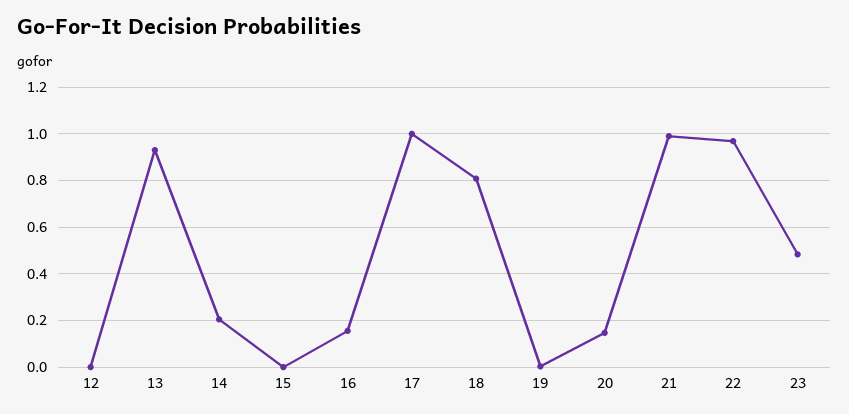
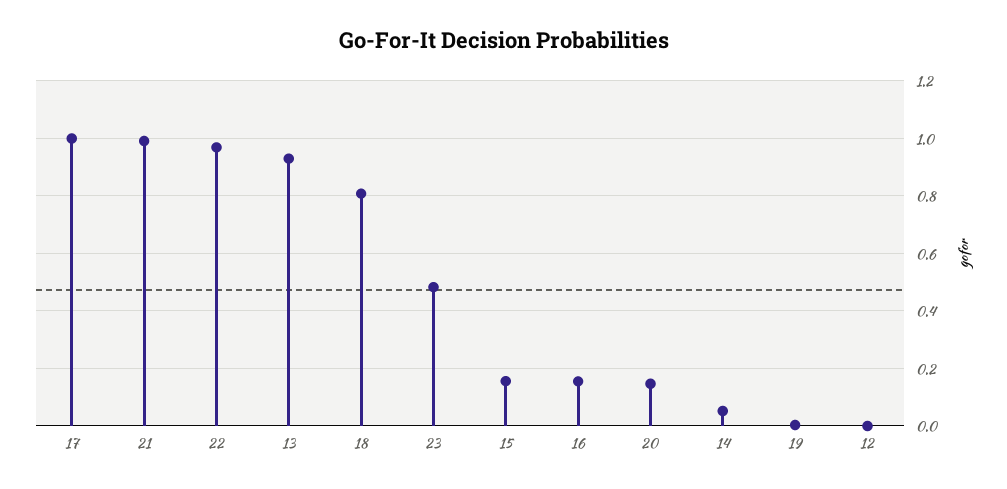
14: 0.2 -> 0.05
15: 0 -> 0.15

